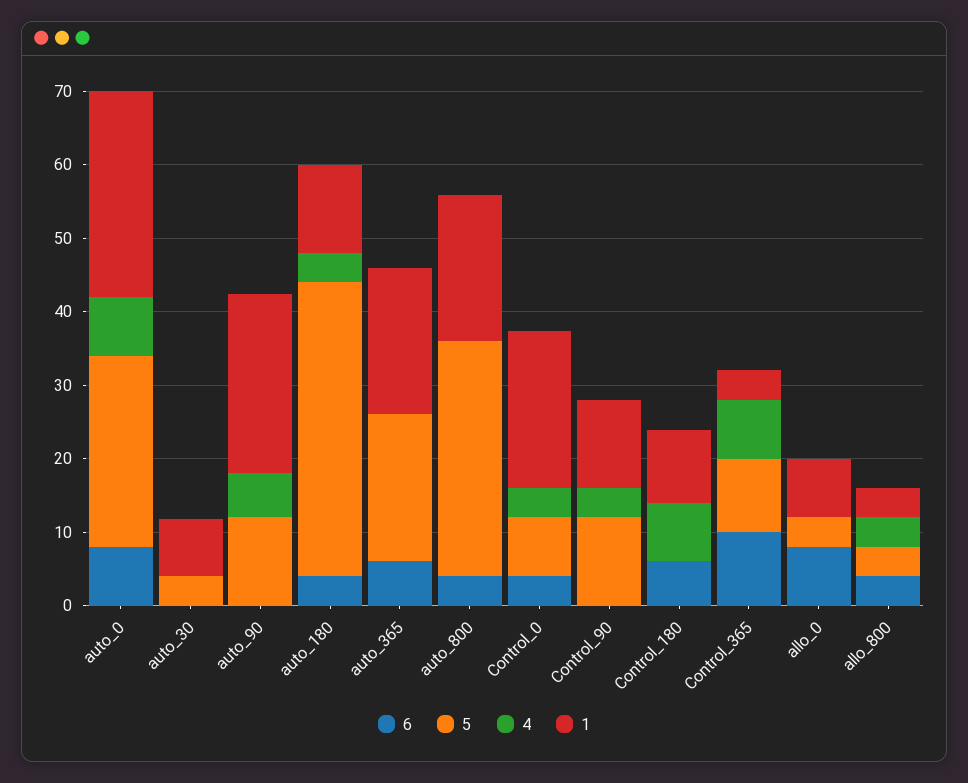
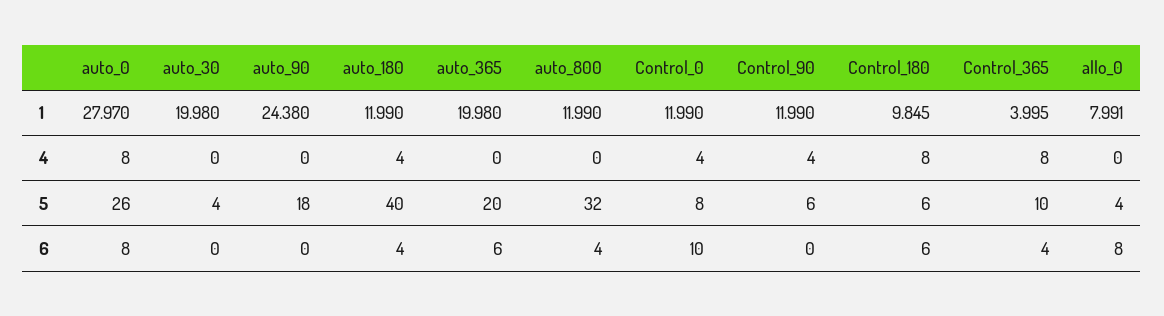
1, auto_30: 8 -> 19.98
5, auto_90: 12 -> 18
4, auto_90: 6 -> 0
1, auto_800: 20 -> 11.99
6, Control_0: 4 -> 10
1, Control_0: 22 -> 11.99
5, Control_90: 12 -> 6
5, Control_180: 0 -> 6
6, Control_365: 10 -> 4
6, allo_800: 4 -> none
5, allo_800: 4 -> none
4, allo_800: 4 -> none
1, allo_800: 4 -> none

